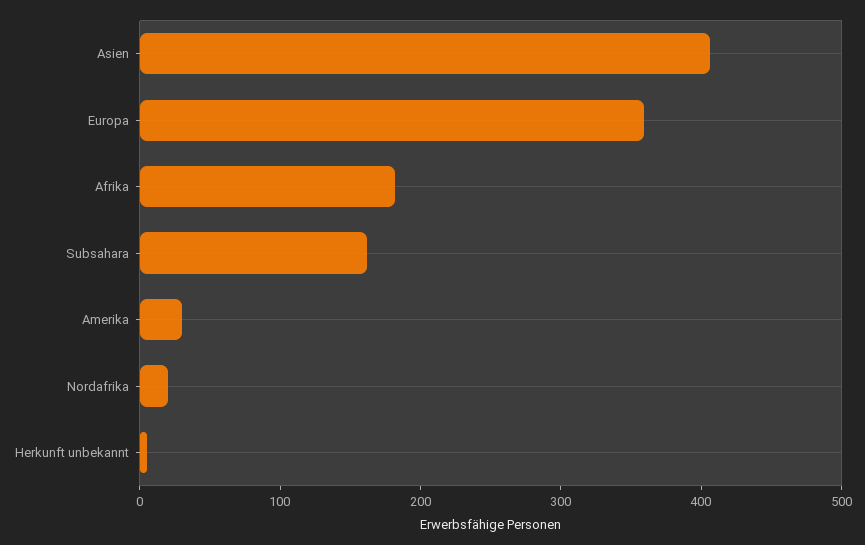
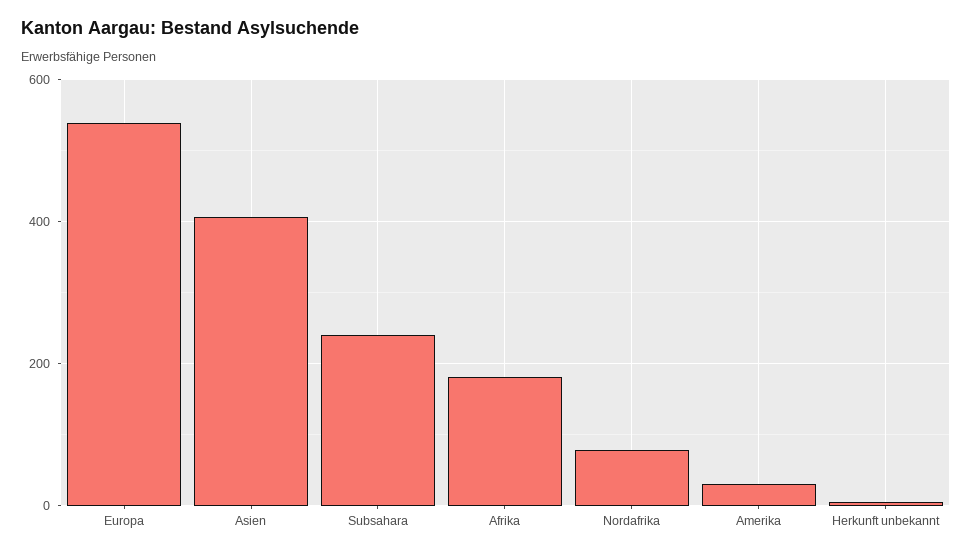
Europa: 360 -> 540
Subsahara: 160 -> 240
Nordafrika: 20 -> 80

